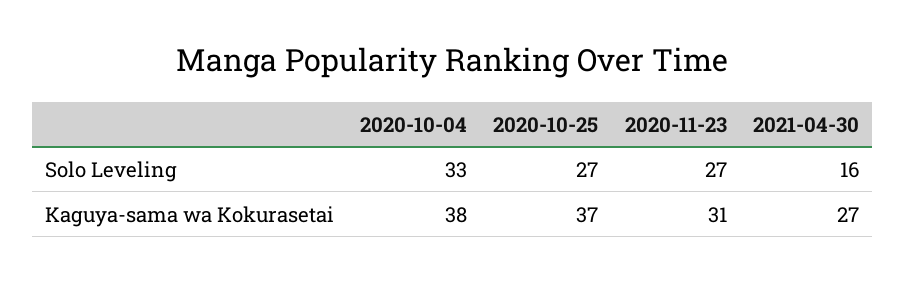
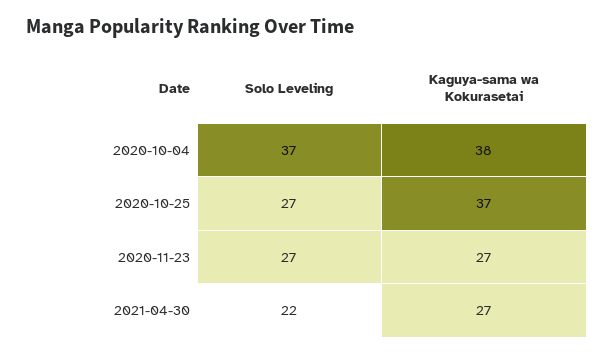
2020-10-04, Solo Leveling: 33 -> 37
2021-04-30, Solo Leveling: 16 -> 22
2020-11-23, Kaguya-sama wa Kokurasetai: 31 -> 27

